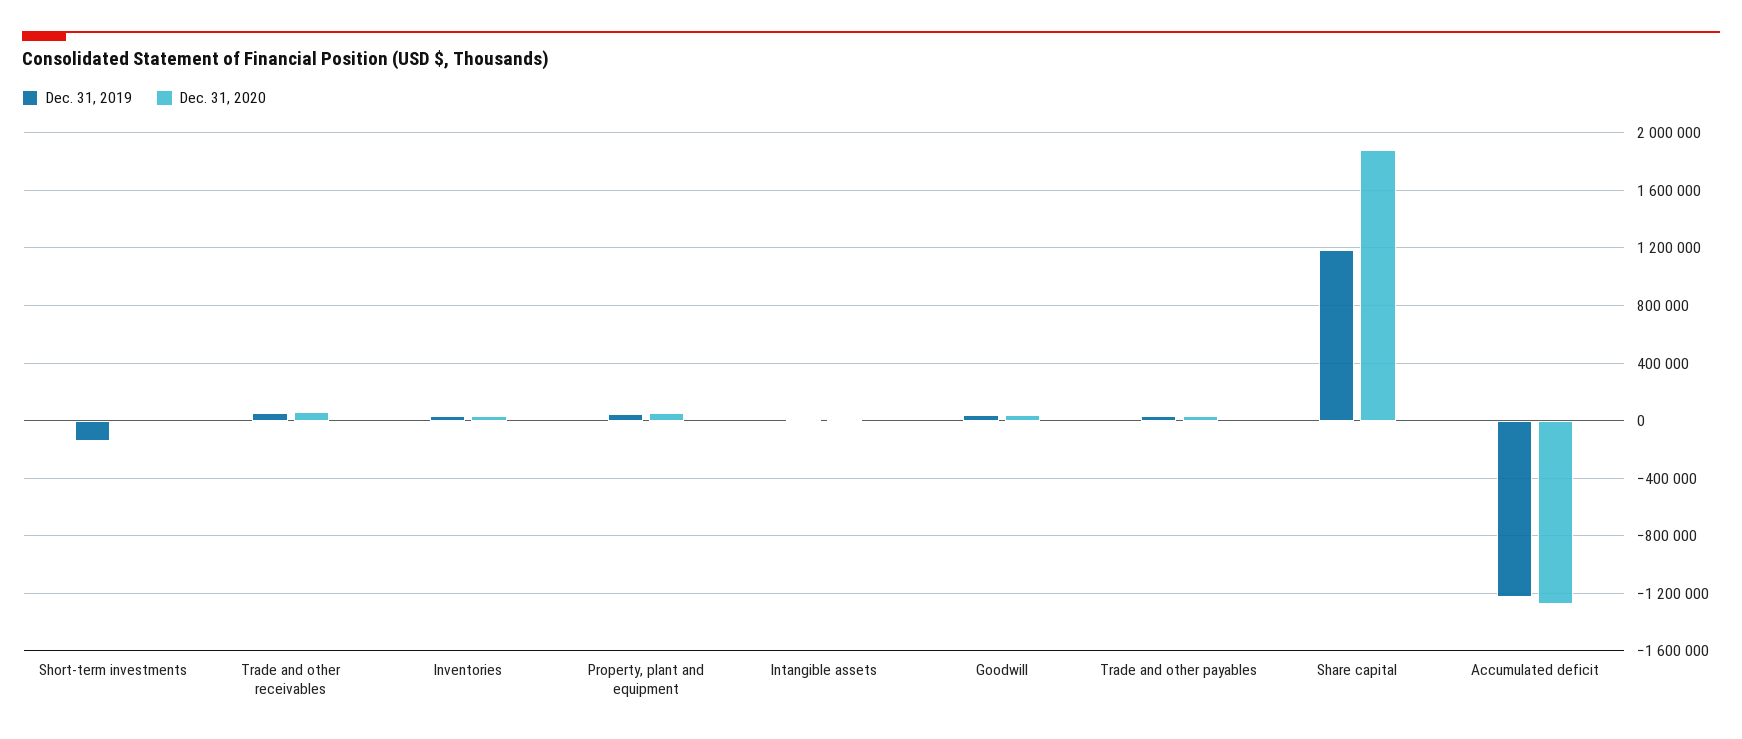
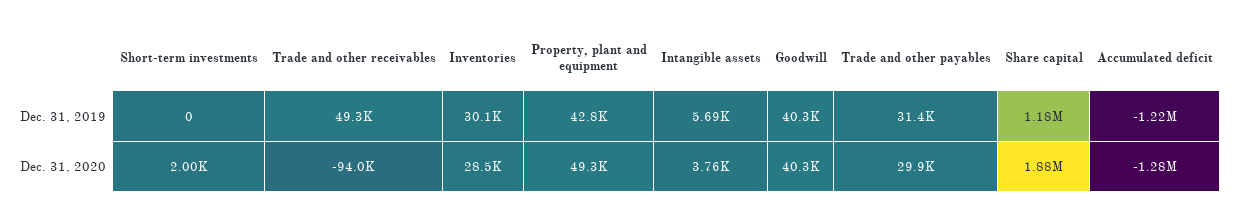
Dec. 31, 2019, Short-term investments: -150000 -> 0
Dec. 31, 2020, Trade and other receivables: 50000 -> -94000

